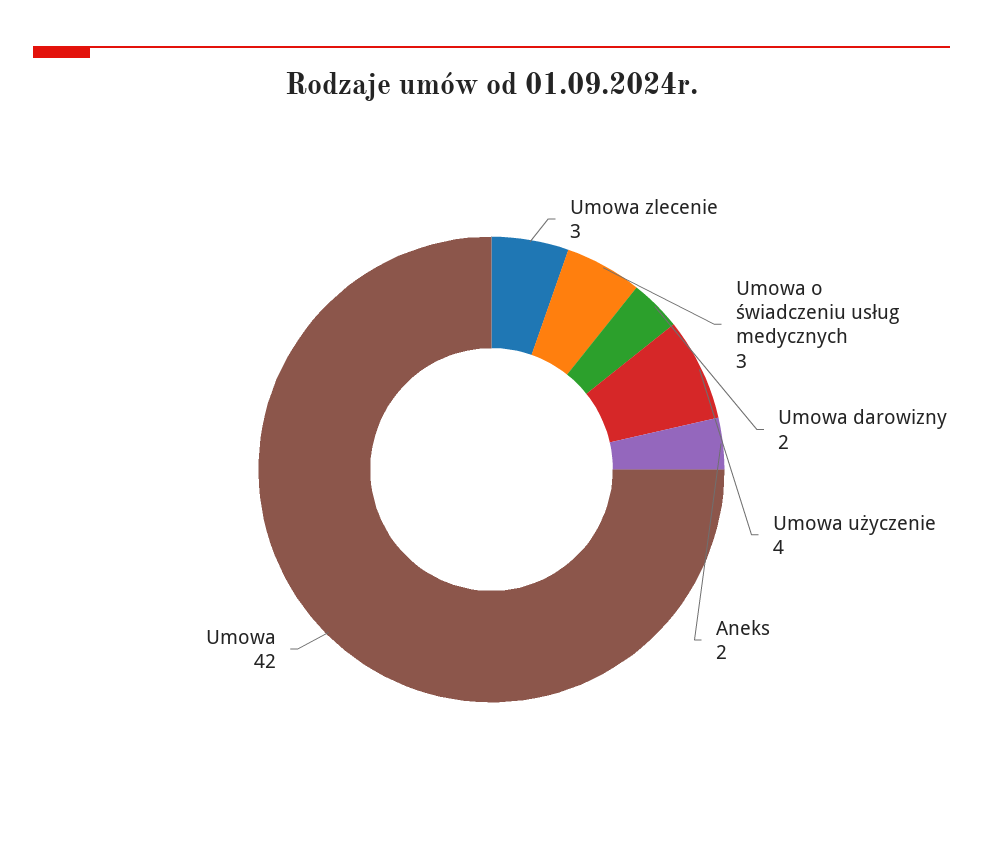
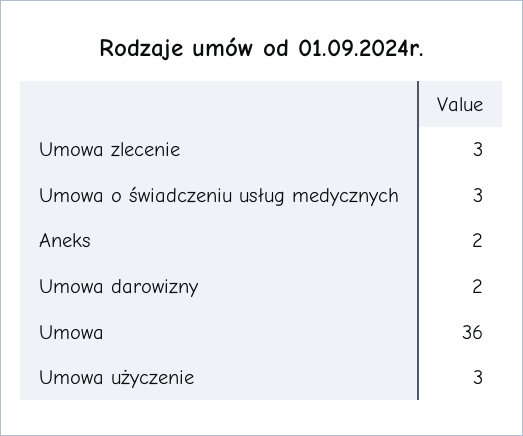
Umowa użyczenie: 4 -> 3
Umowa: 42 -> 36

